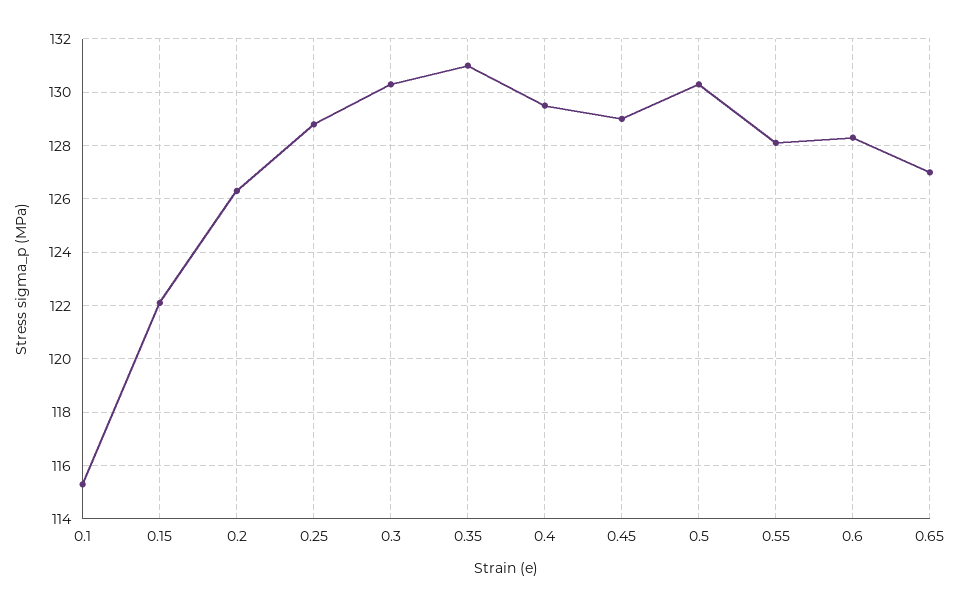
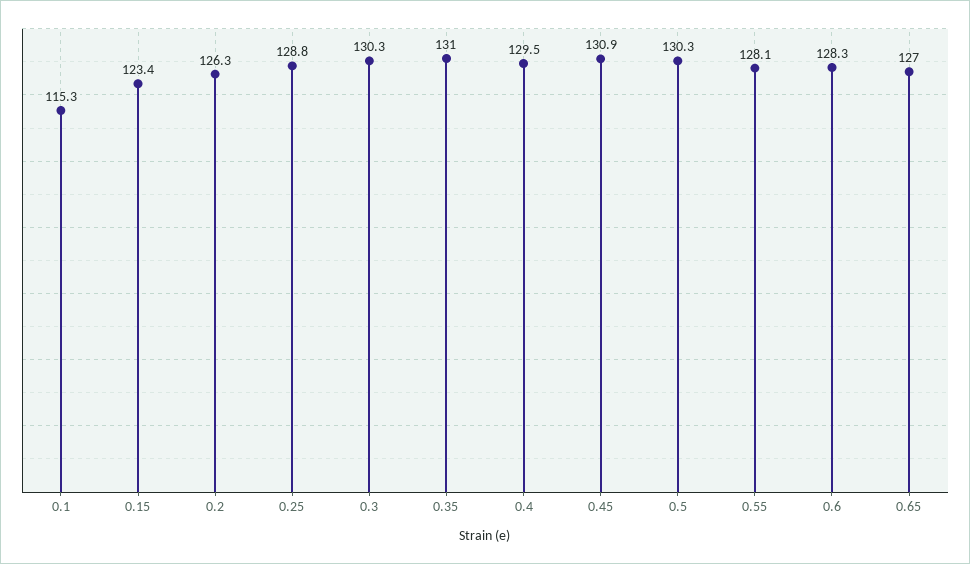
0.15: 122 -> 123.4
0.45: 129 -> 130.9

